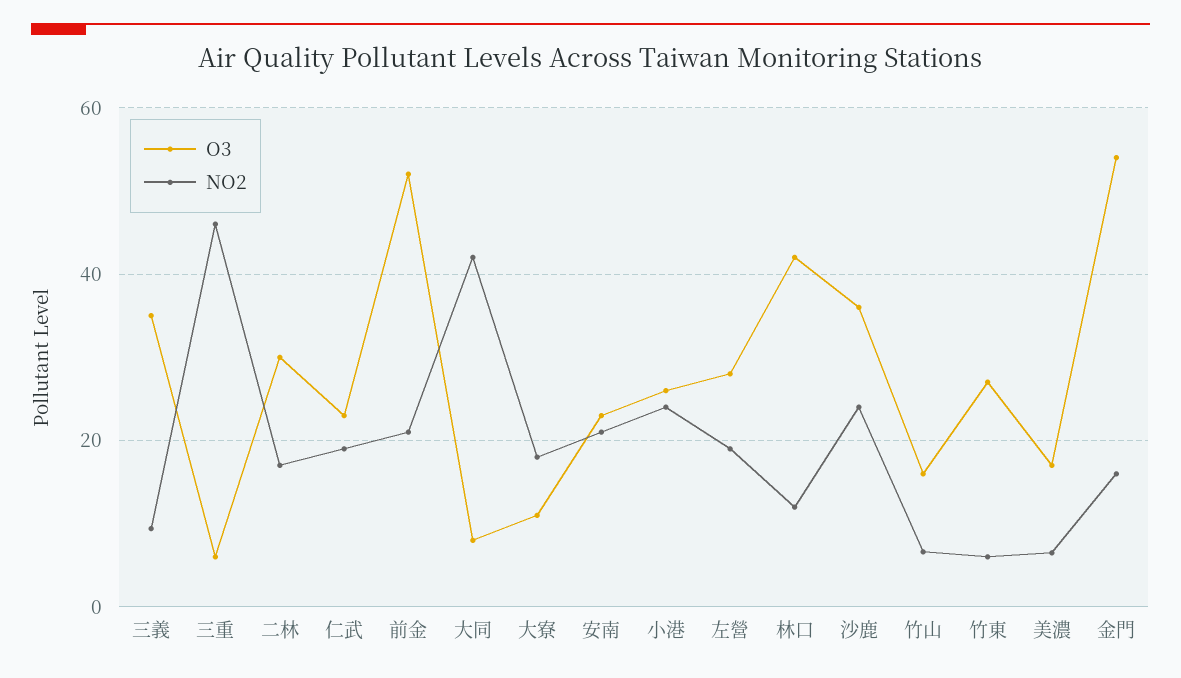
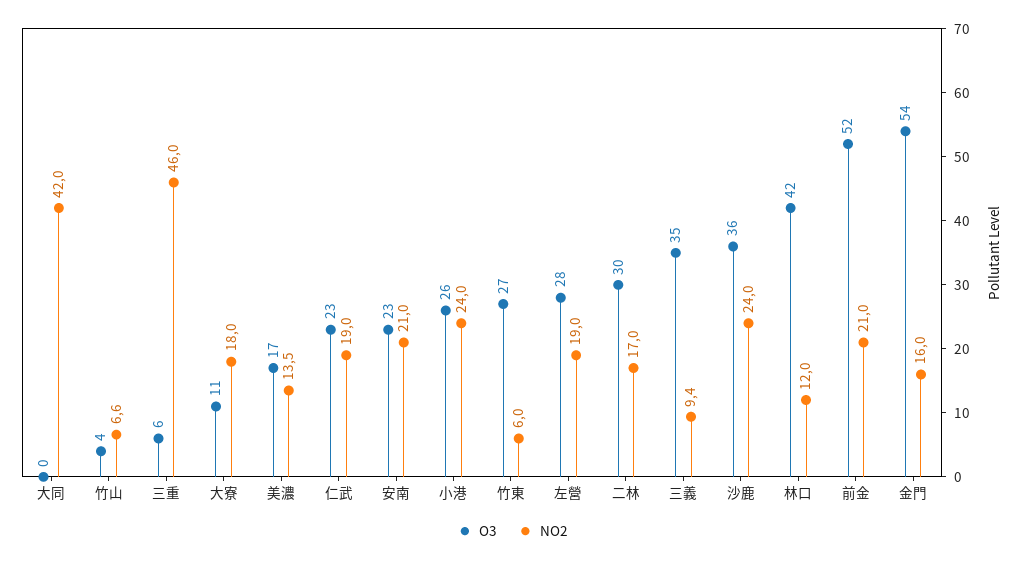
O3, 大同: 8 -> 0
O3, 竹山: 16 -> 4
NO2, 美濃: 6 -> 13.5

